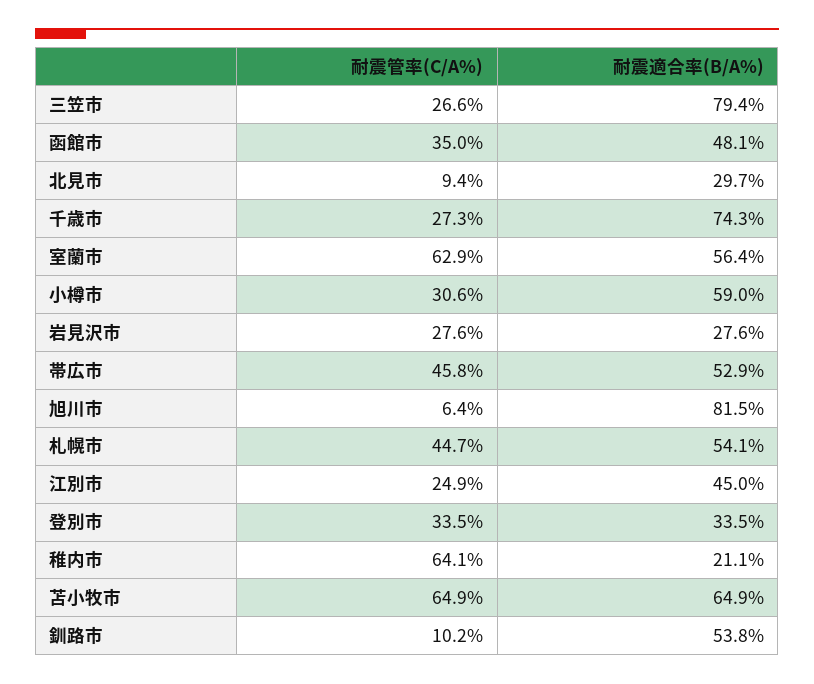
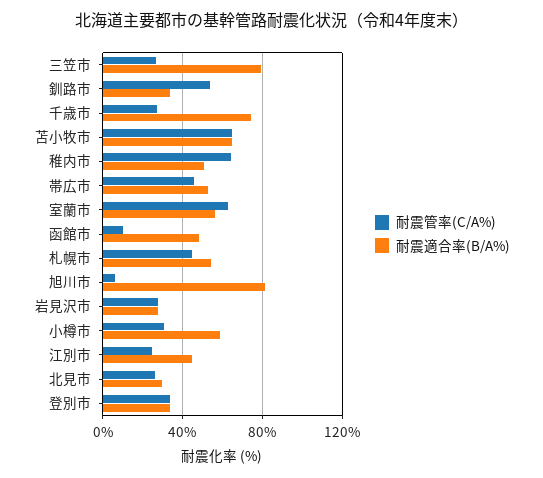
耐震管率(C/A%), 函館市: 35 -> 10
耐震管率(C/A%), 北見市: 9.4 -> 25
耐震適合率(B/A%), 稚内市: 21.1 -> 50
耐震管率(C/A%), 釧路市: 10.2 -> 55
耐震適合率(B/A%), 釧路市: 53.8 -> 35

